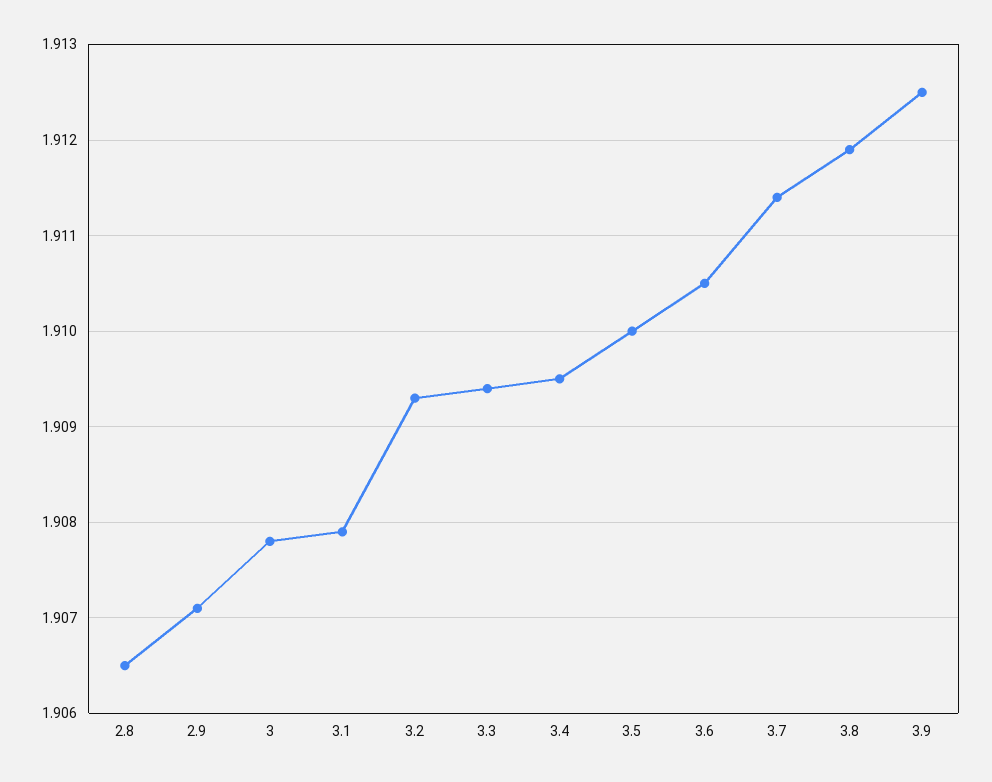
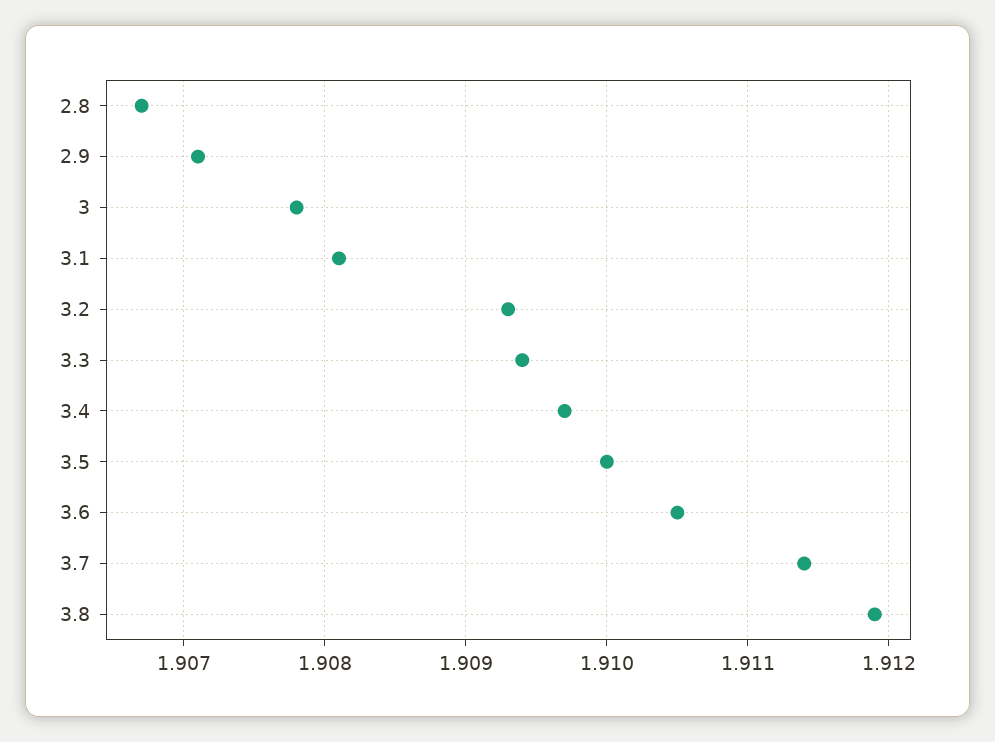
2.8: 1.9065 -> 1.9067
3.1: 1.9079 -> 1.9081
3.4: 1.9095 -> 1.9097
3.9: 1.9125 -> none

